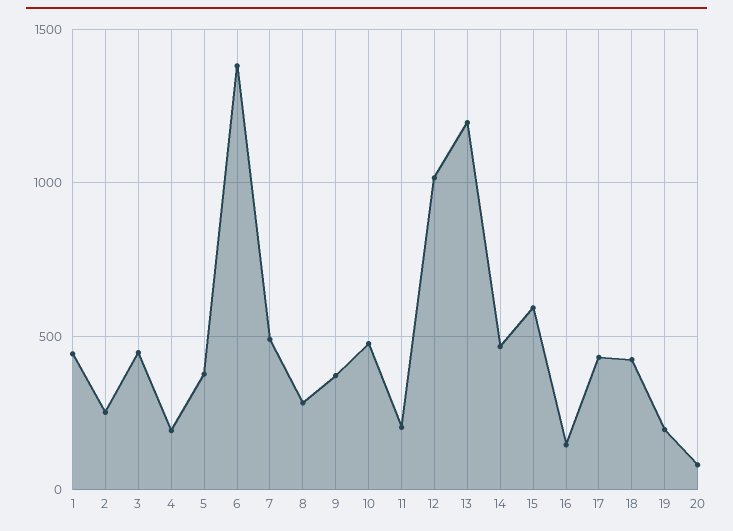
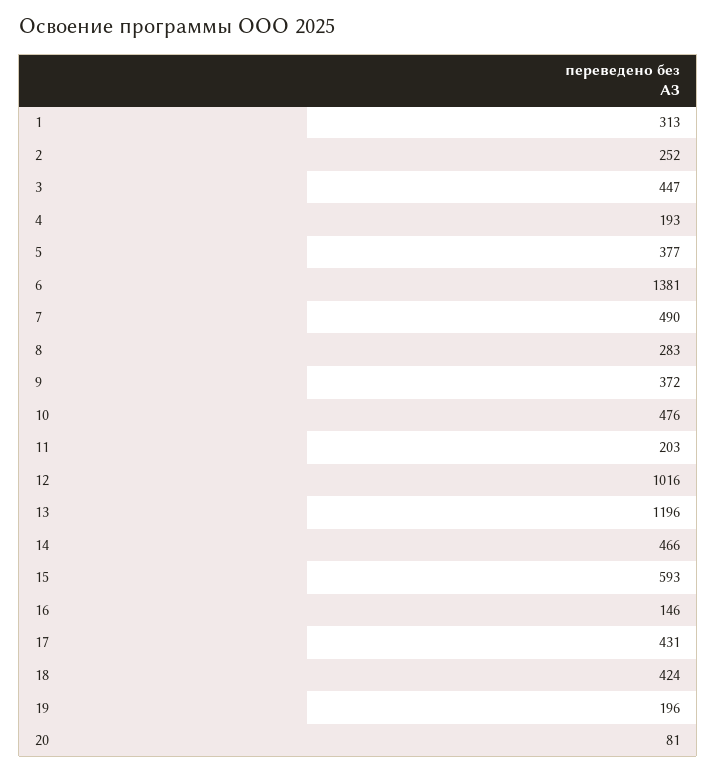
1: 450 -> 313

